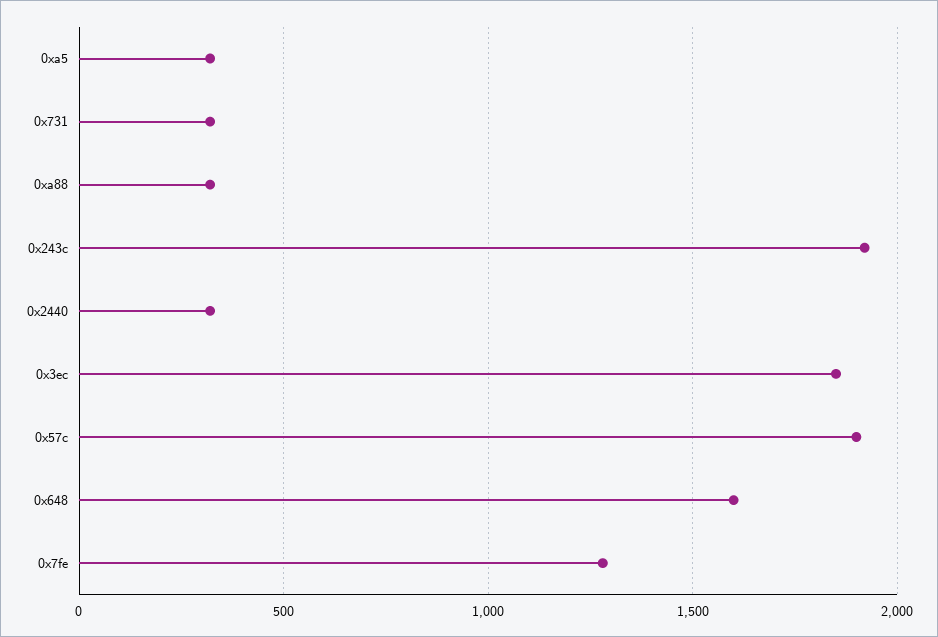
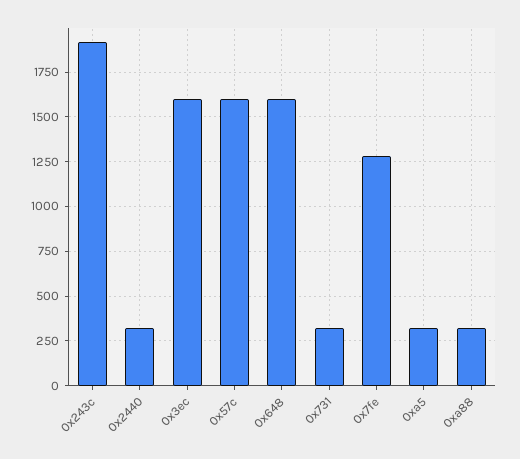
0x3ec: 1850 -> 1600
0x57c: 1900 -> 1600

